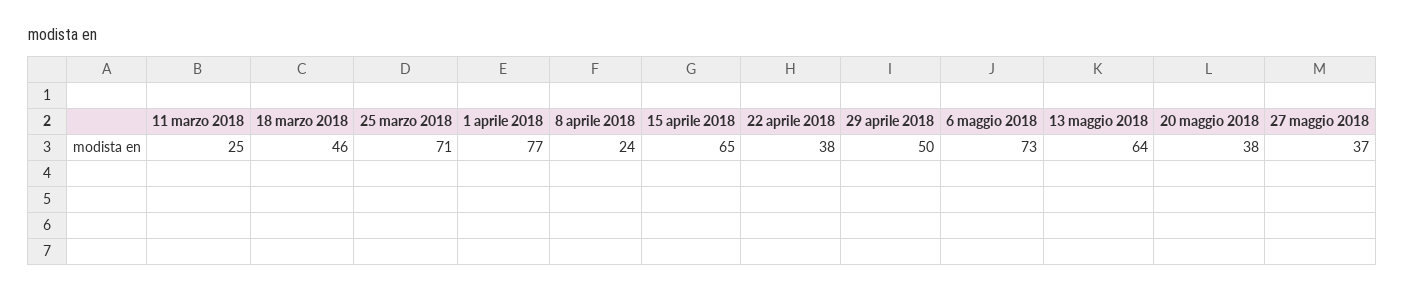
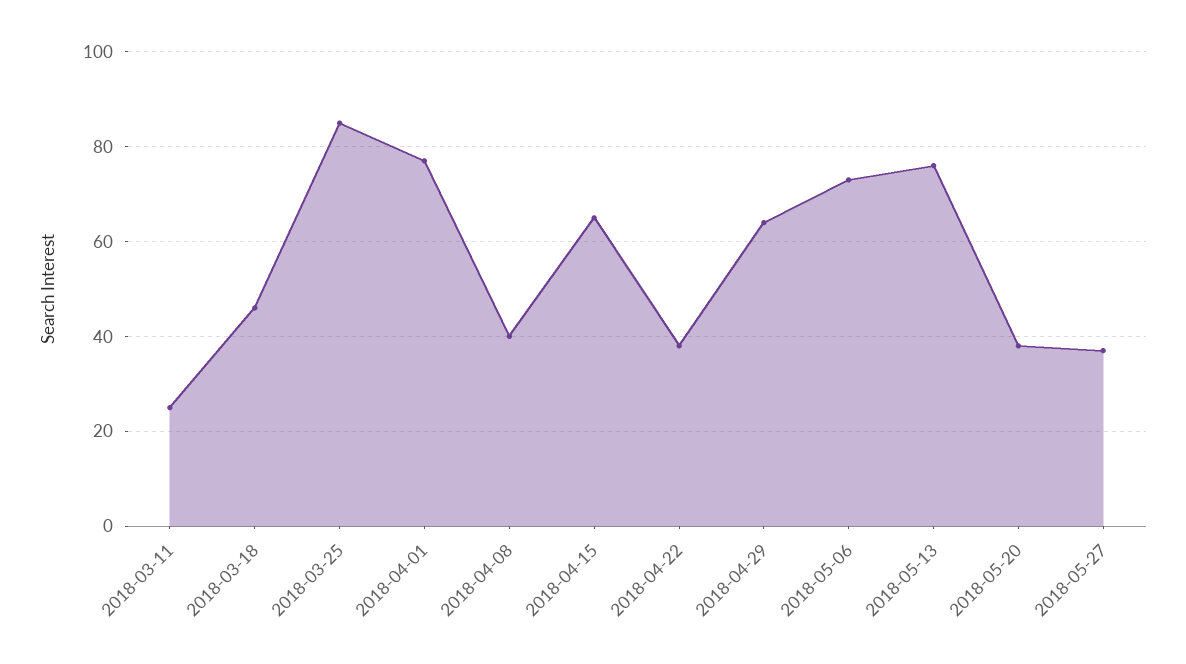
25 marzo 2018: 71 -> 85
8 aprile 2018: 24 -> 40
29 aprile 2018: 50 -> 65
13 maggio 2018: 64 -> 75

